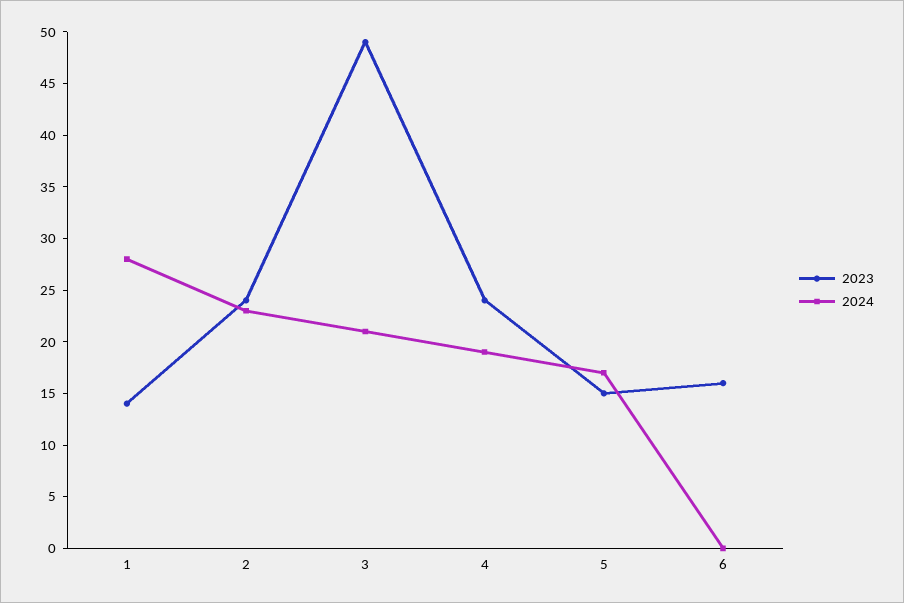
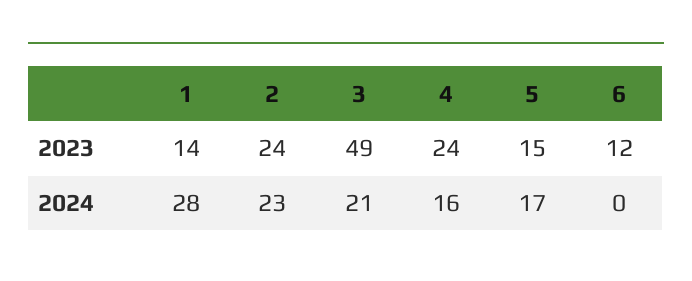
2024, 4: 19 -> 16
2023, 6: 16 -> 12

